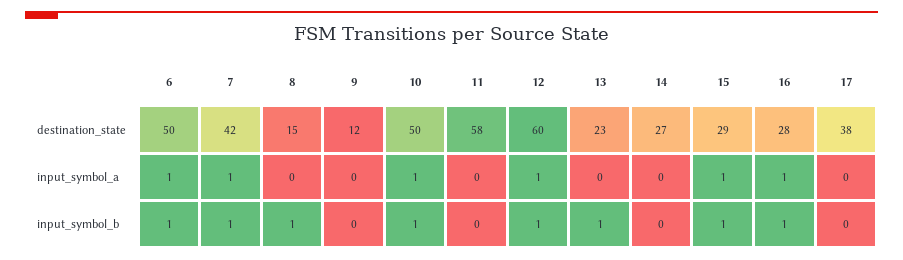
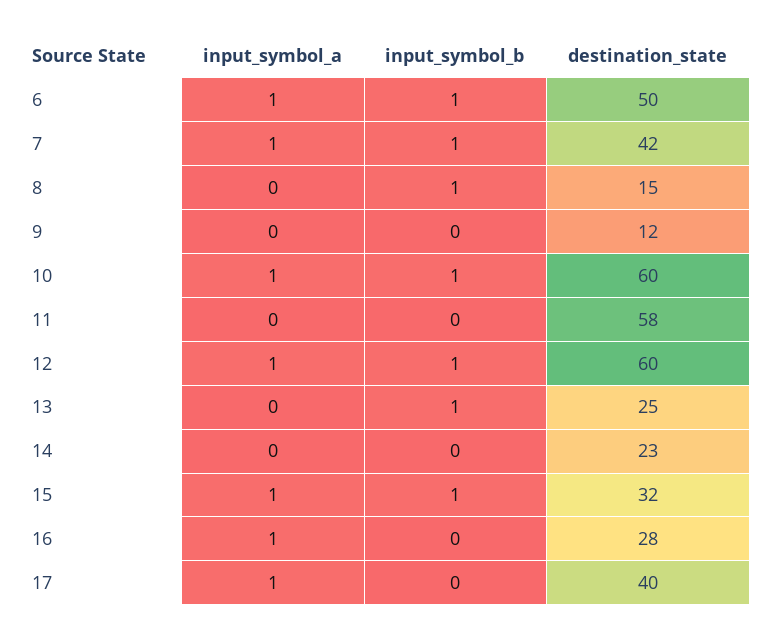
10, destination_state: 50 -> 60
13, destination_state: 23 -> 25
14, destination_state: 27 -> 23
15, destination_state: 29 -> 32
17, destination_state: 38 -> 40
17, input_symbol_a: 0 -> 1
16, input_symbol_b: 1 -> 0

